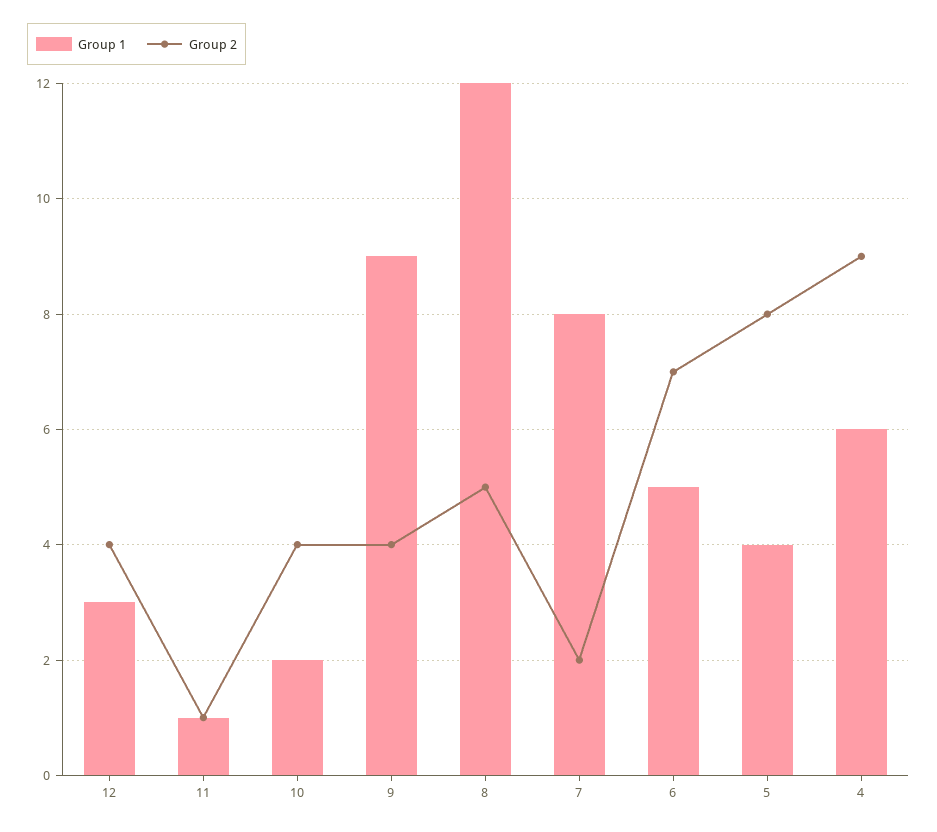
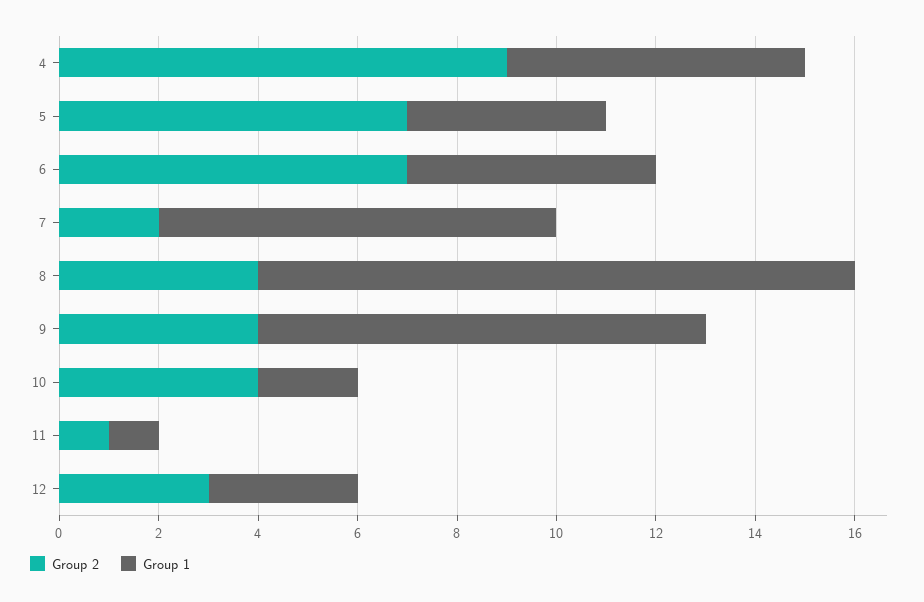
Group 2, 12: 4 -> 3
Group 2, 8: 5 -> 4
Group 2, 5: 8 -> 7

